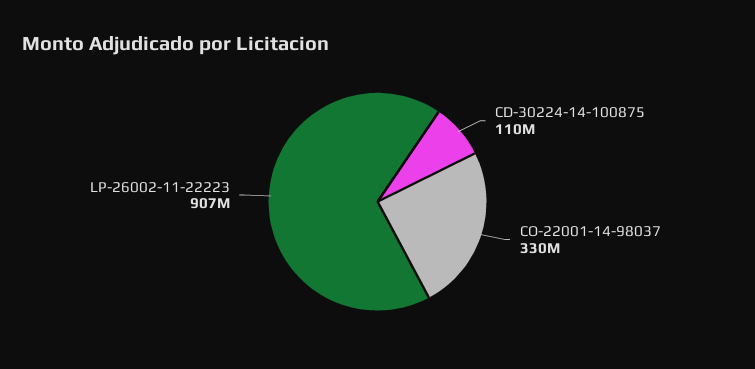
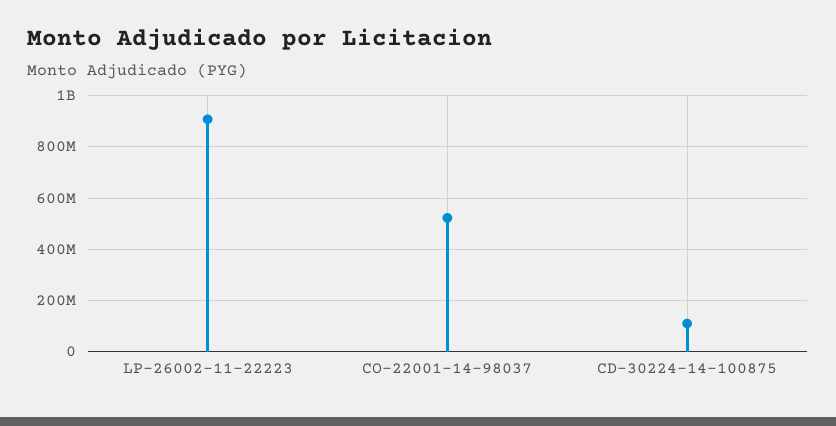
CO-22001-14-98037: 330000000 -> 525000000

